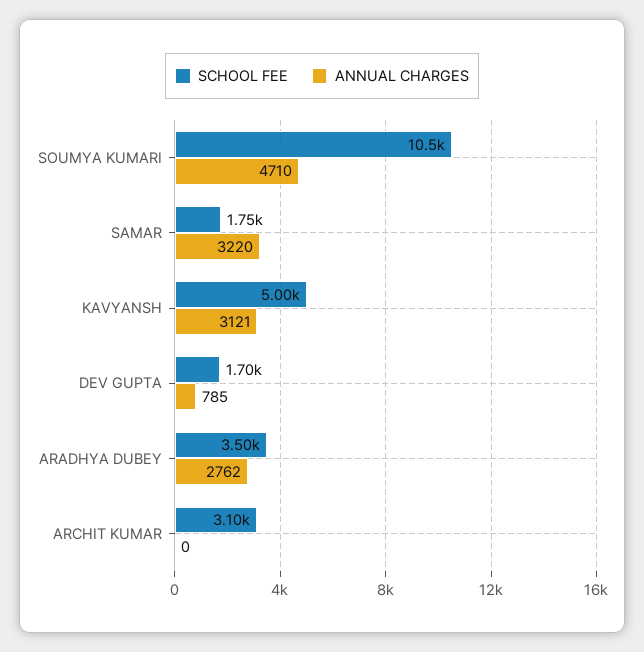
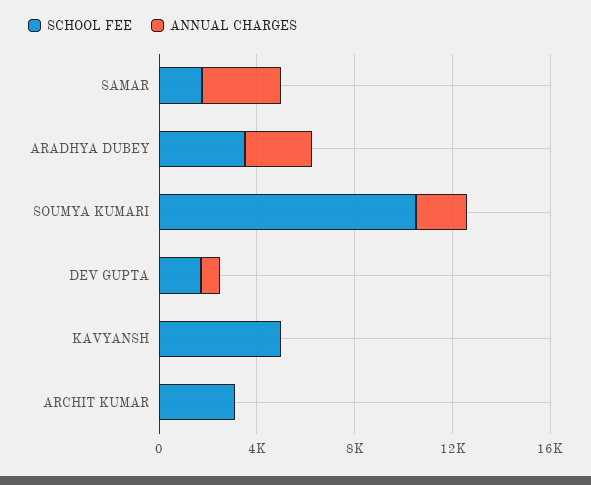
ANNUAL CHARGES, SOUMYA KUMARI: 4710 -> 2000
ANNUAL CHARGES, KAVYANSH: 3121 -> 0

